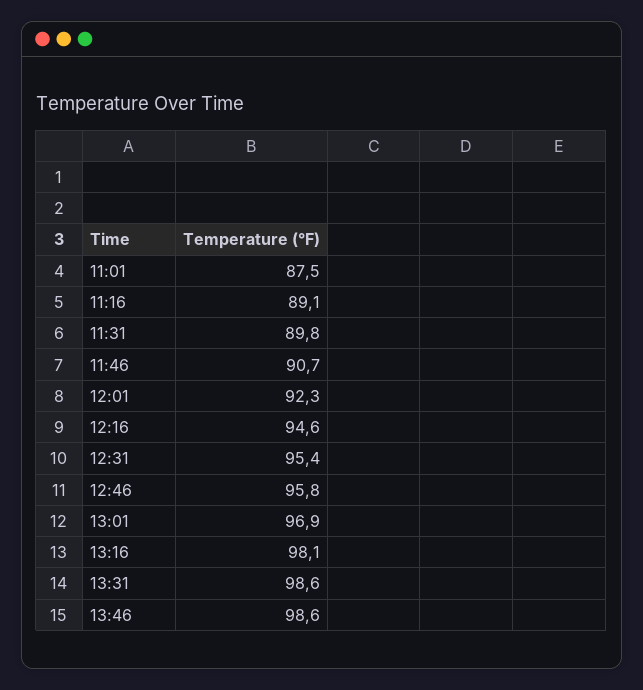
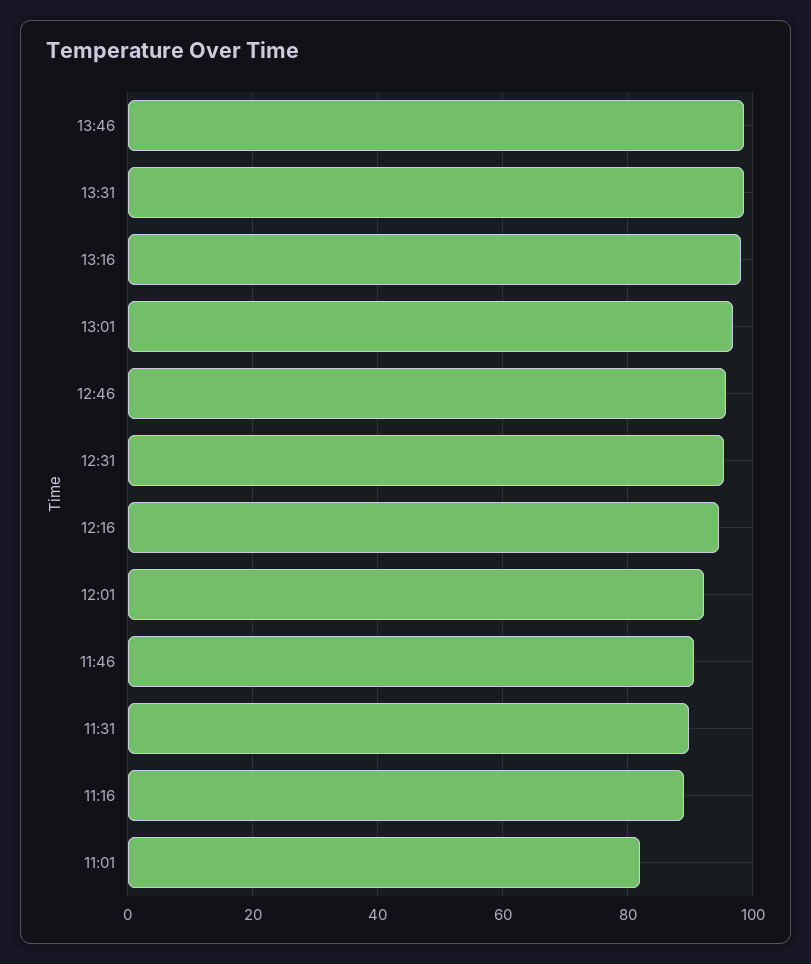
11:01: 87.5 -> 82

